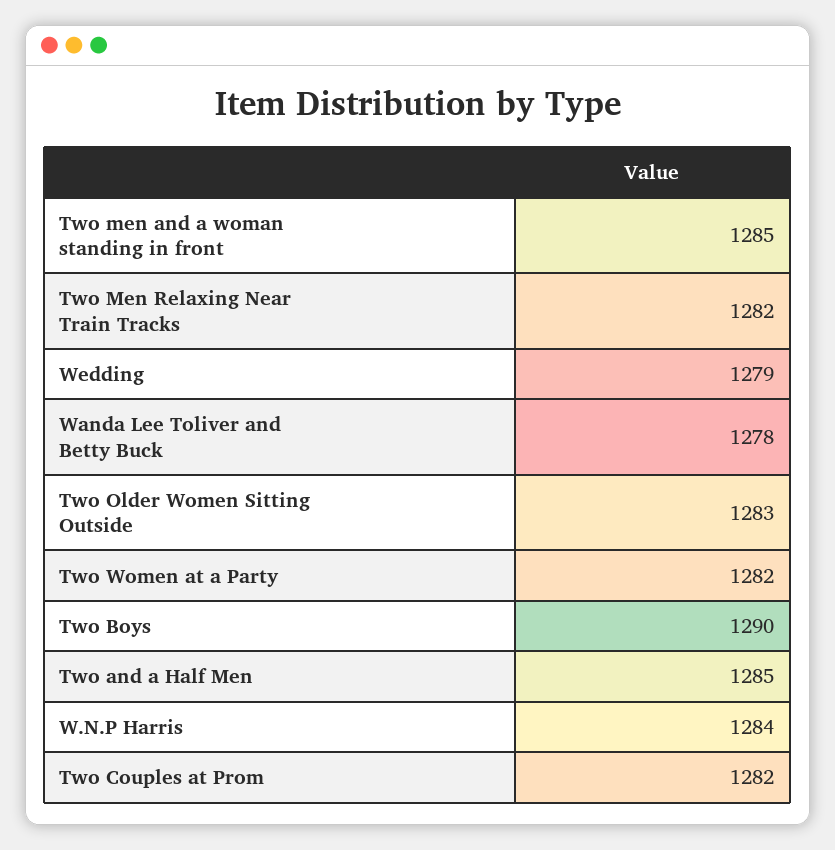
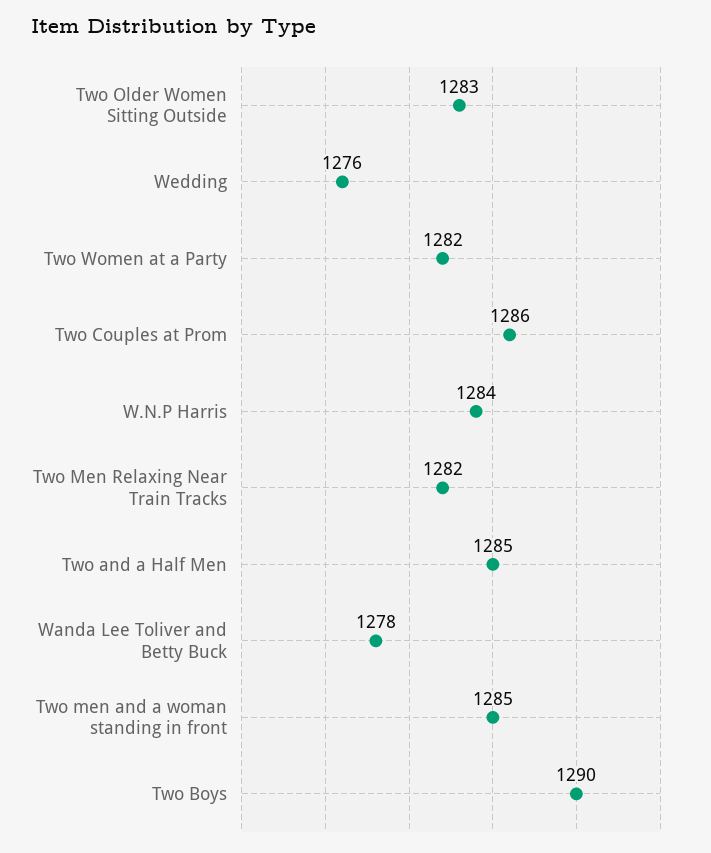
Wedding: 1279 -> 1276
Two Couples at Prom: 1282 -> 1286

